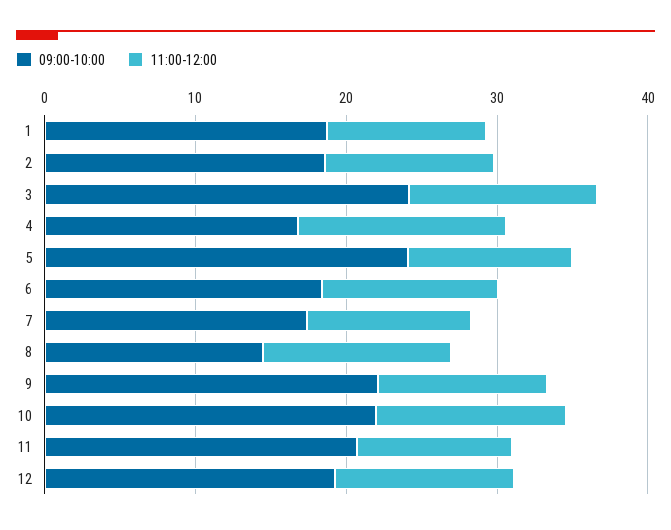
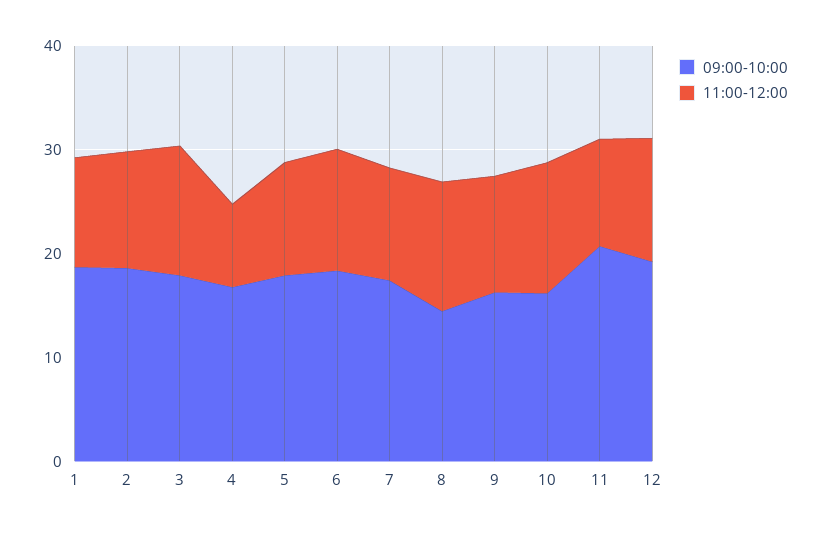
09:00-10:00, 3: 24 -> 18
11:00-12:00, 4: 14 -> 8
09:00-10:00, 5: 24 -> 18
09:00-10:00, 9: 22 -> 16
09:00-10:00, 10: 22 -> 16

